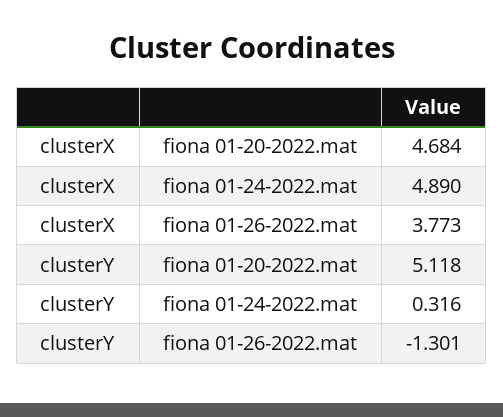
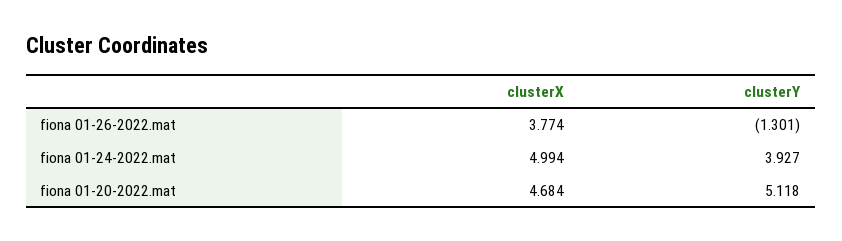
clusterX, fiona 01-24-2022.mat: 4.89 -> 4.994
clusterX, fiona 01-26-2022.mat: 3.773 -> 3.774
clusterY, fiona 01-24-2022.mat: 0.316 -> 3.927

